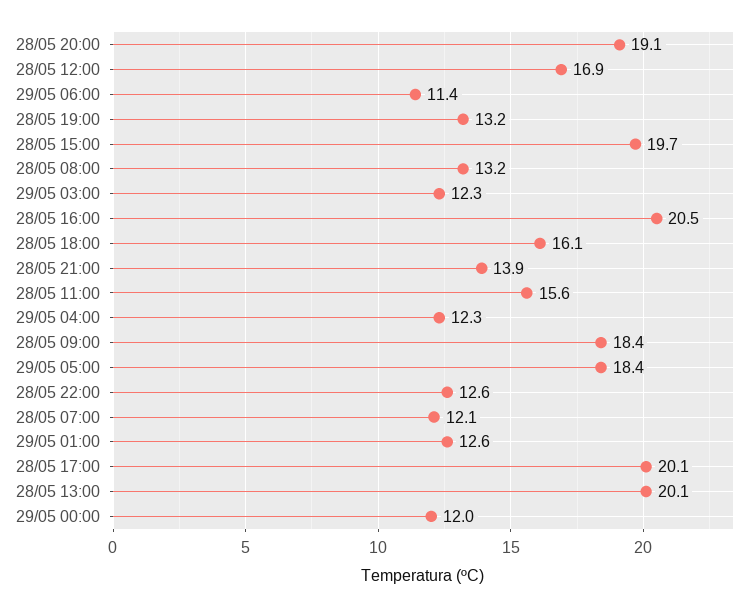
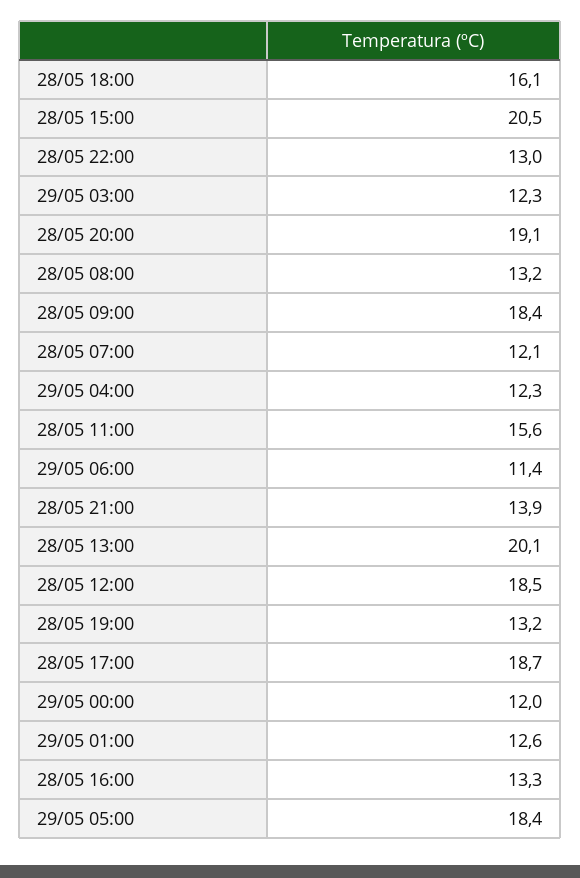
28/05 12:00: 16.9 -> 18.5
28/05 15:00: 19.7 -> 20.5
28/05 16:00: 20.5 -> 13.3
28/05 22:00: 12.6 -> 13
28/05 17:00: 20.1 -> 18.7

